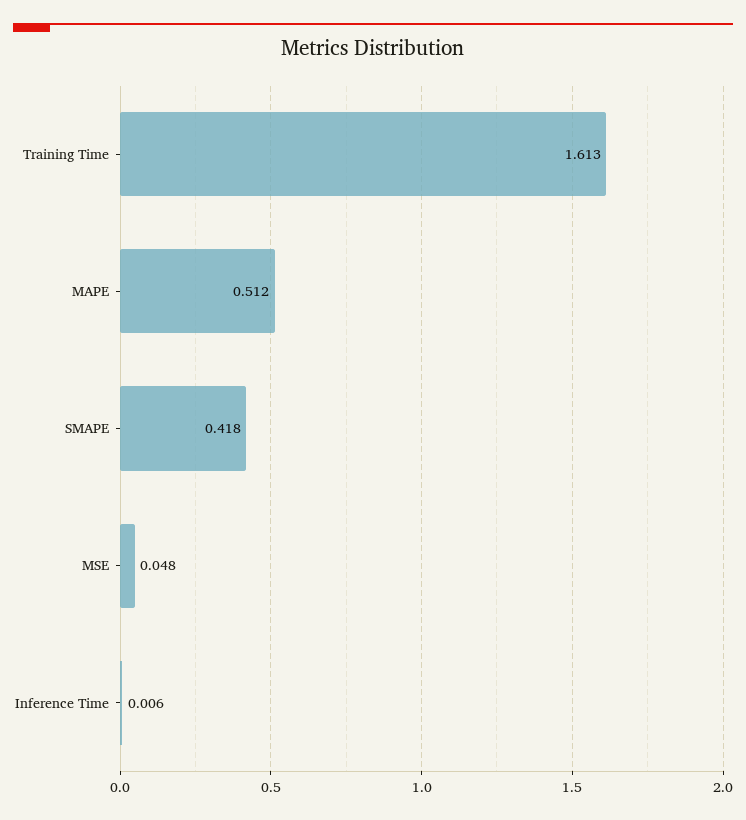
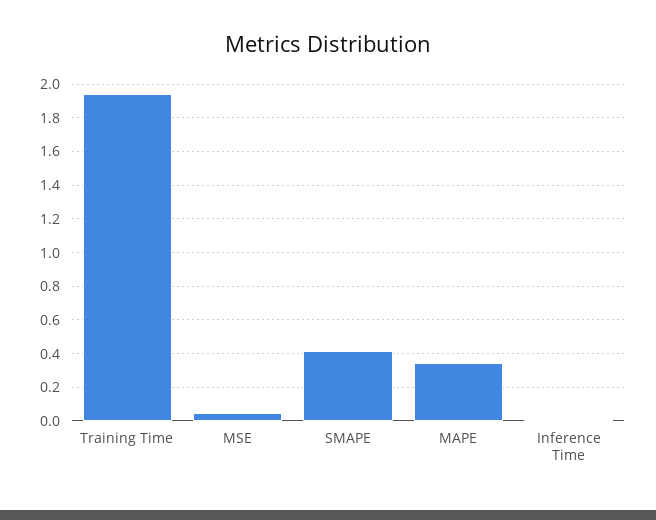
Training Time: 1.613 -> 1.95
MAPE: 0.512 -> 0.35

